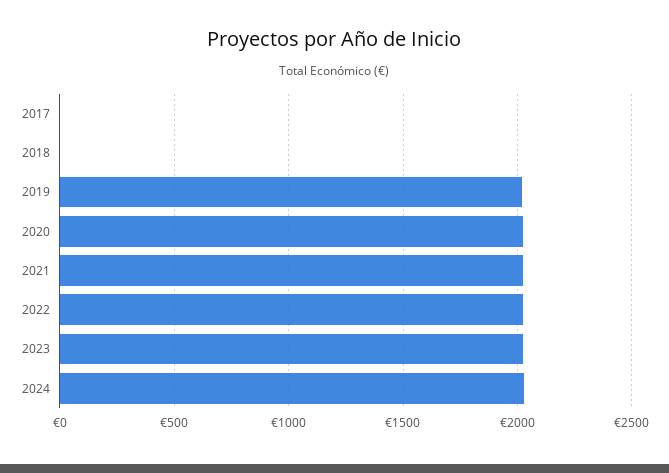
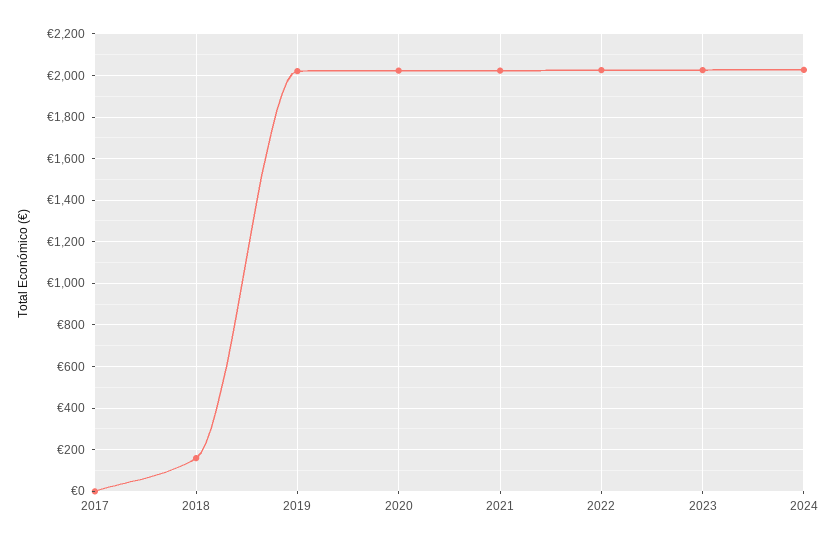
2018: 0 -> 150

